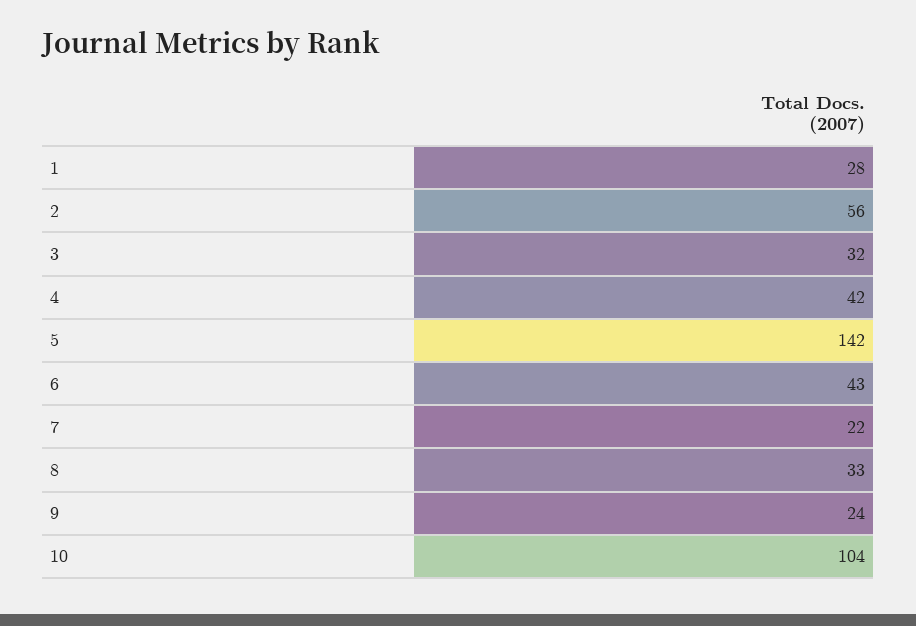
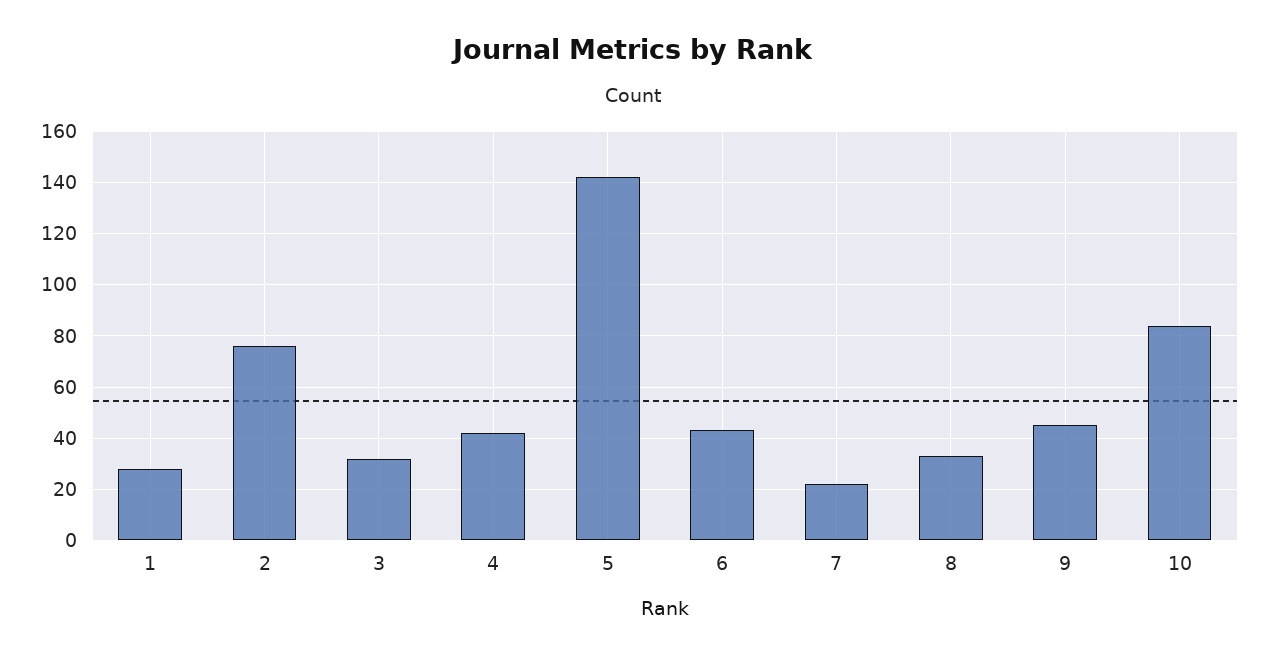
2: 56 -> 75
9: 24 -> 45
10: 104 -> 85

